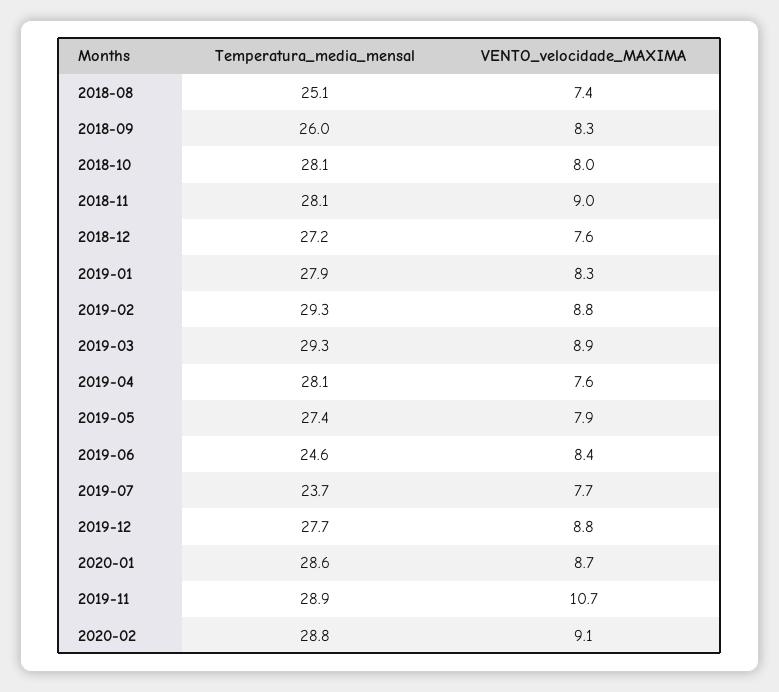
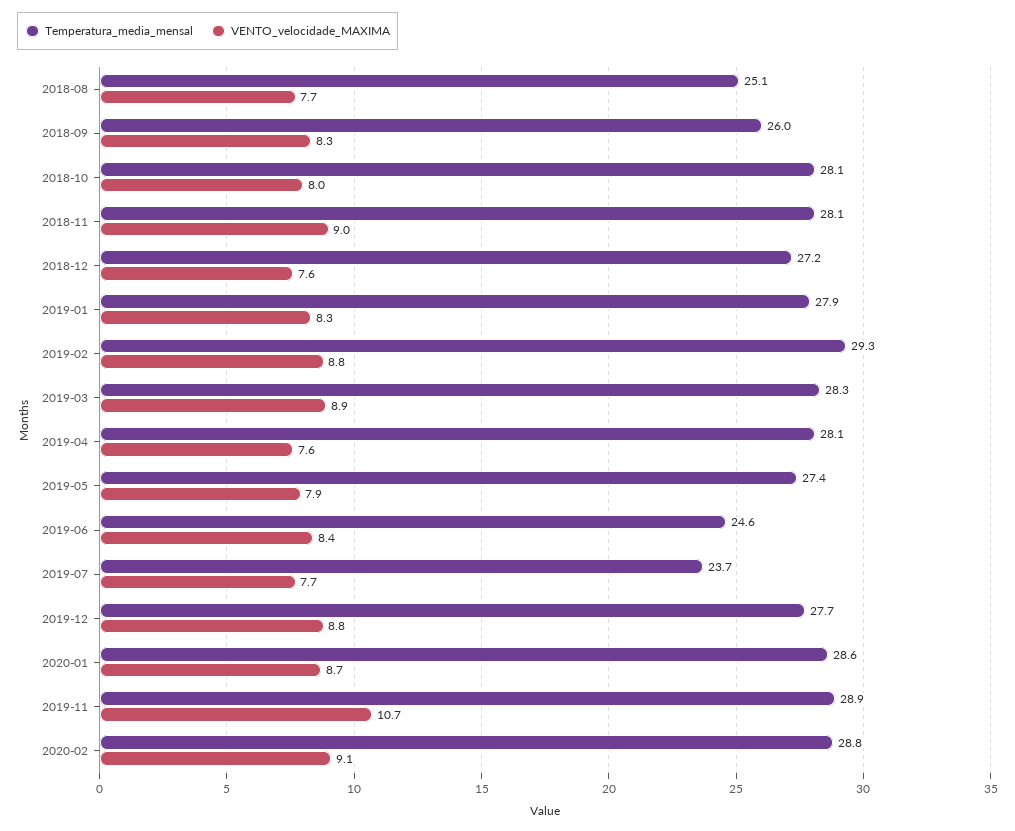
VENTO_velocidade_MAXIMA, 2018-08: 7.4 -> 7.7
Temperatura_media_mensal, 2019-03: 29.3 -> 28.3

